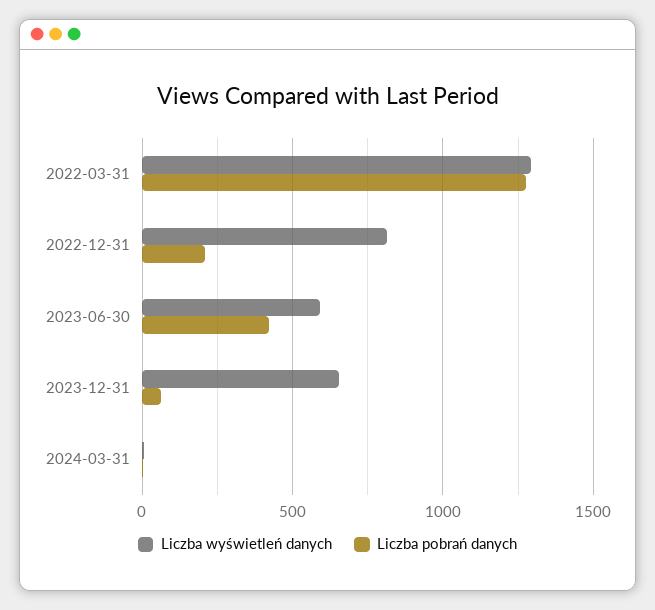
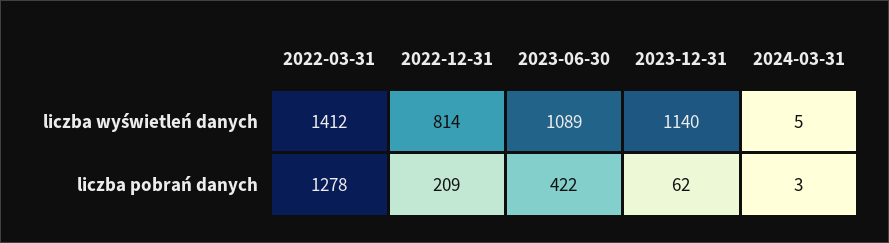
Liczba wyświetleń danych, 2022-03-31: 1300 -> 1412
Liczba wyświetleń danych, 2023-06-30: 600 -> 1089
Liczba wyświetleń danych, 2023-12-31: 650 -> 1140

